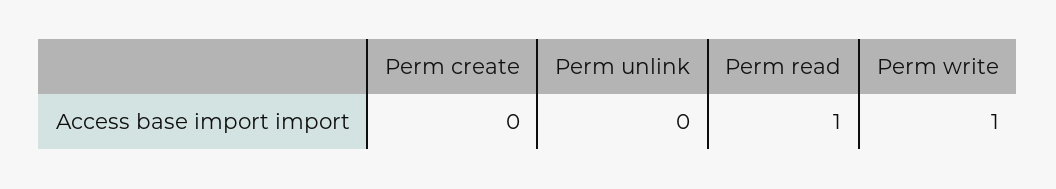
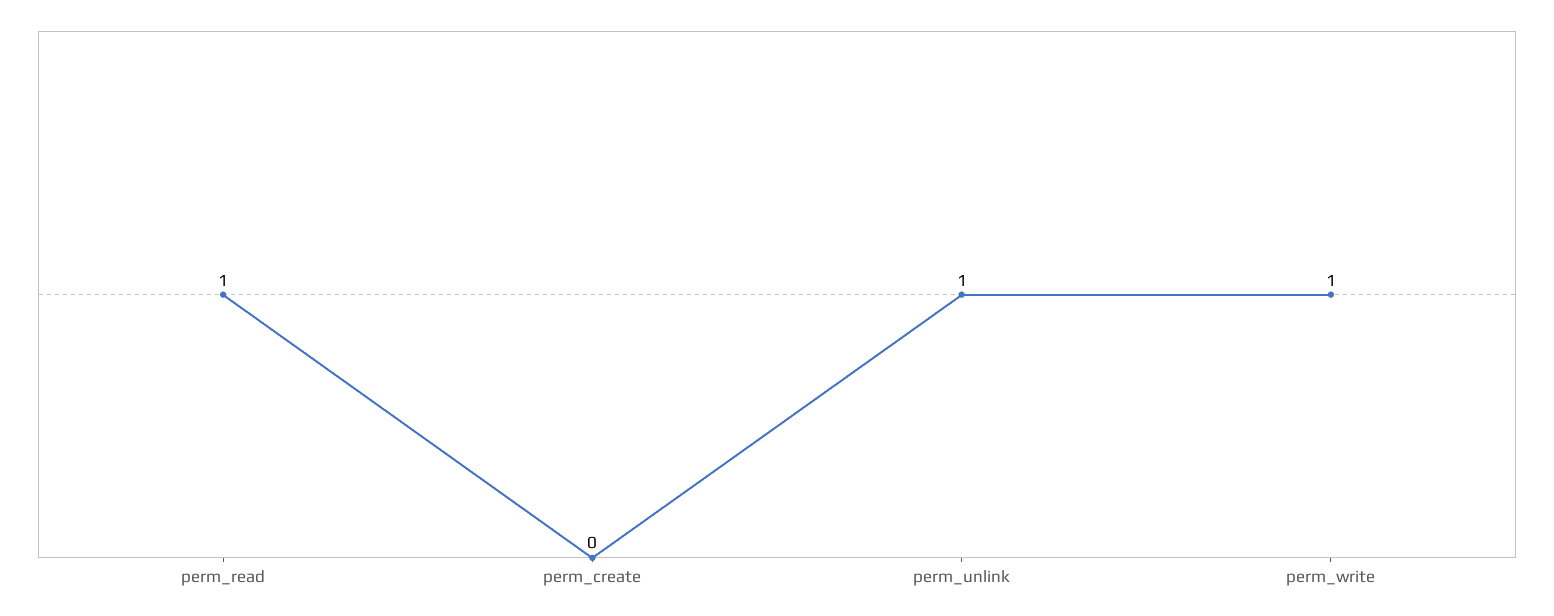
Perm unlink: 0 -> 1

